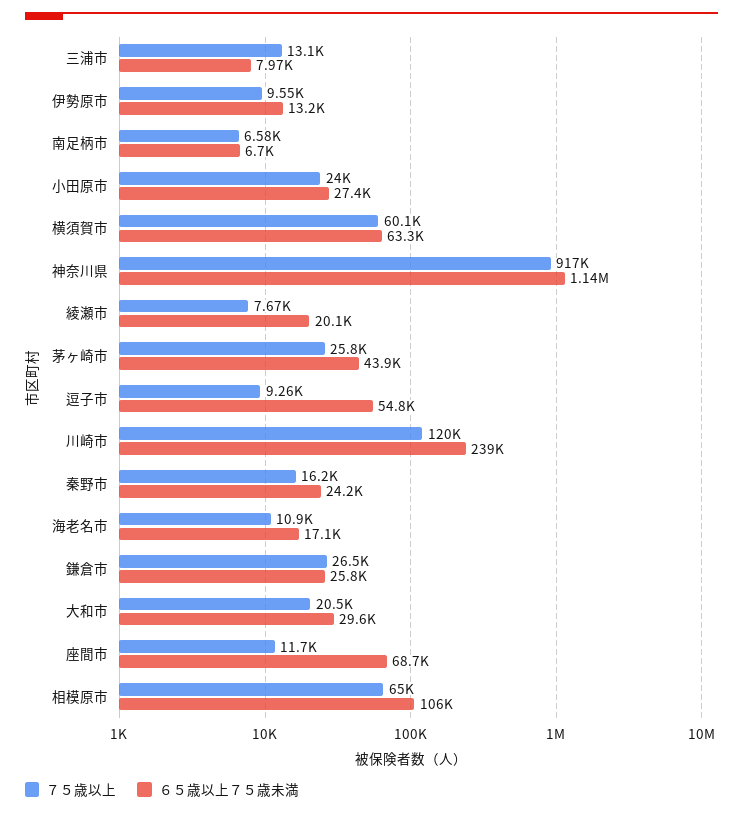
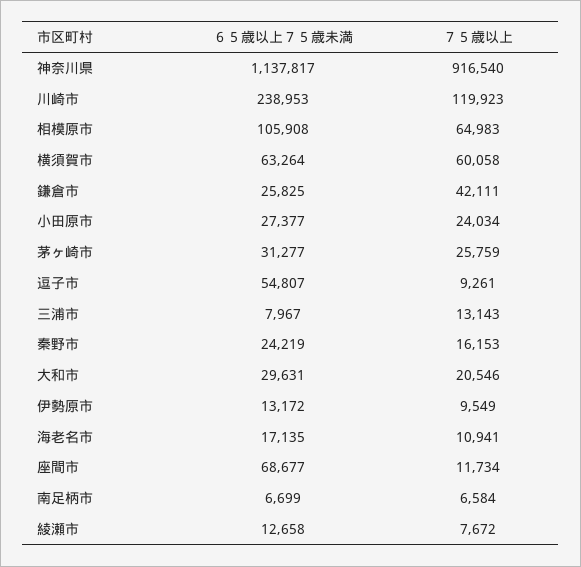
６５歳以上７５歳未満, 綾瀬市: 20100 -> 12658
６５歳以上７５歳未満, 茅ヶ崎市: 43900 -> 31277
７５歳以上, 鎌倉市: 26500 -> 42111

